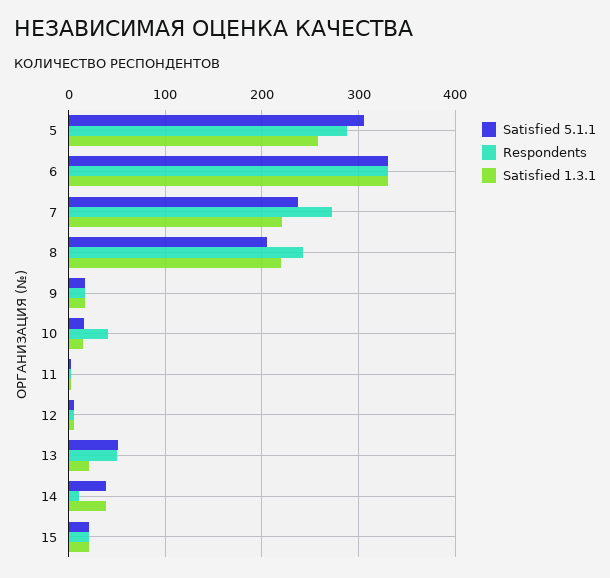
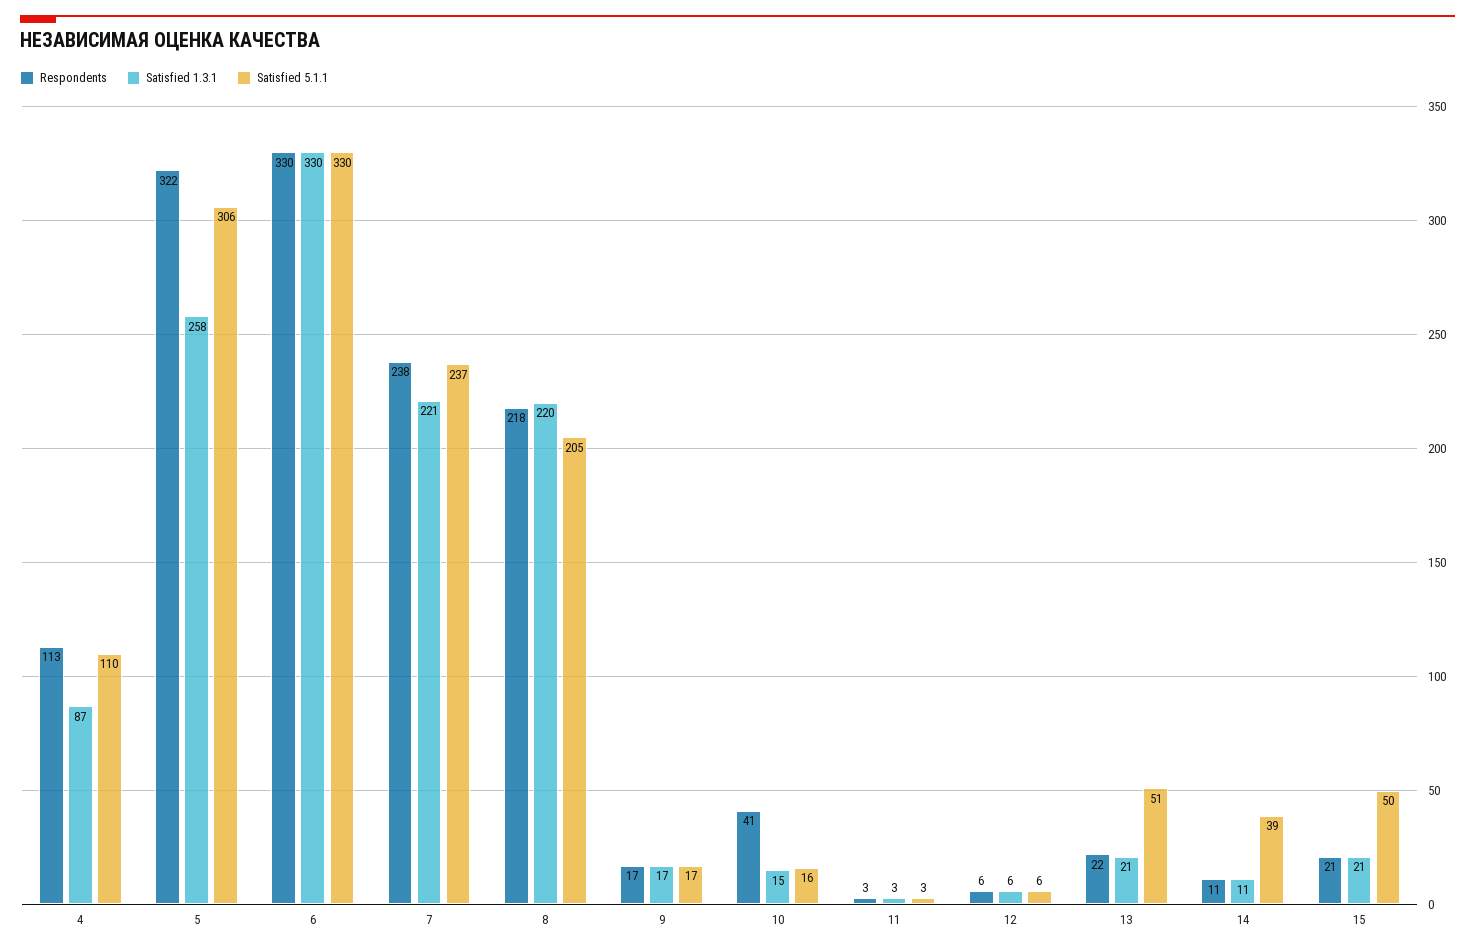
Respondents, 5: 290 -> 322
Respondents, 7: 270 -> 238
Respondents, 8: 240 -> 218
Respondents, 13: 50 -> 22
Satisfied 1.3.1, 14: 40 -> 11
Satisfied 5.1.1, 15: 20 -> 50
Respondents, 4: none -> 113
Satisfied 1.3.1, 4: none -> 87
Satisfied 5.1.1, 4: none -> 110

